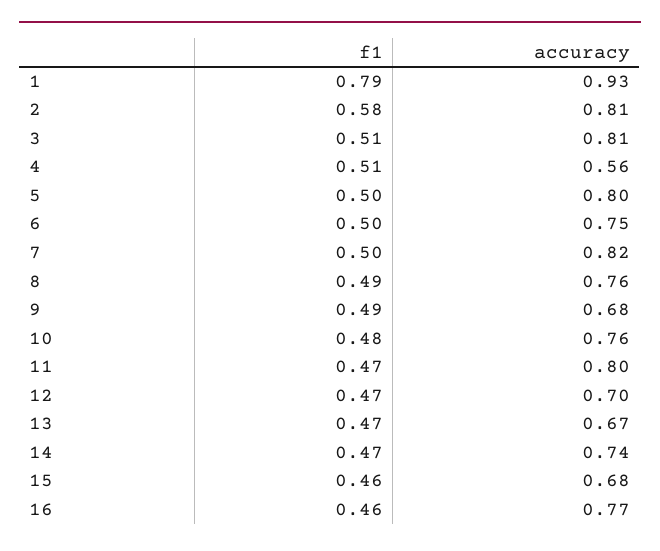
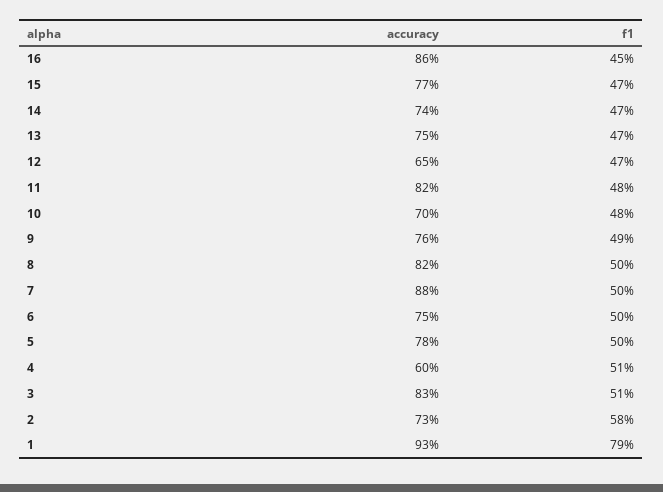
accuracy, 2: 0.81 -> 0.73
accuracy, 3: 0.81 -> 0.83
accuracy, 4: 0.56 -> 0.6
accuracy, 5: 0.8 -> 0.78
accuracy, 7: 0.82 -> 0.88
f1, 8: 0.49 -> 0.5
accuracy, 8: 0.76 -> 0.82
accuracy, 9: 0.68 -> 0.76
accuracy, 10: 0.76 -> 0.7
f1, 11: 0.47 -> 0.48
accuracy, 11: 0.8 -> 0.82
accuracy, 12: 0.7 -> 0.65
accuracy, 13: 0.67 -> 0.75
f1, 15: 0.46 -> 0.47
accuracy, 15: 0.68 -> 0.77
f1, 16: 0.46 -> 0.45
accuracy, 16: 0.77 -> 0.86

